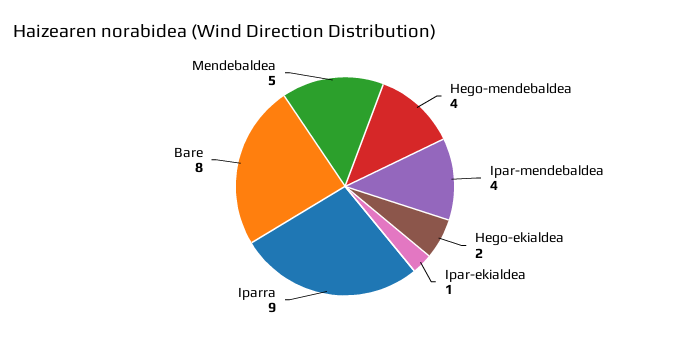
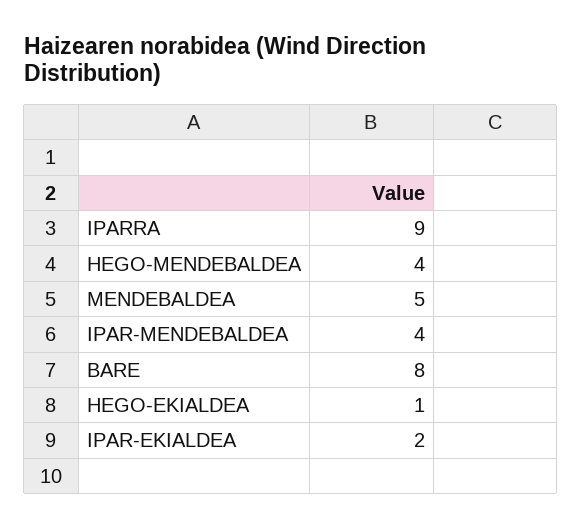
Hego-ekialdea: 2 -> 1
Ipar-ekialdea: 1 -> 2

